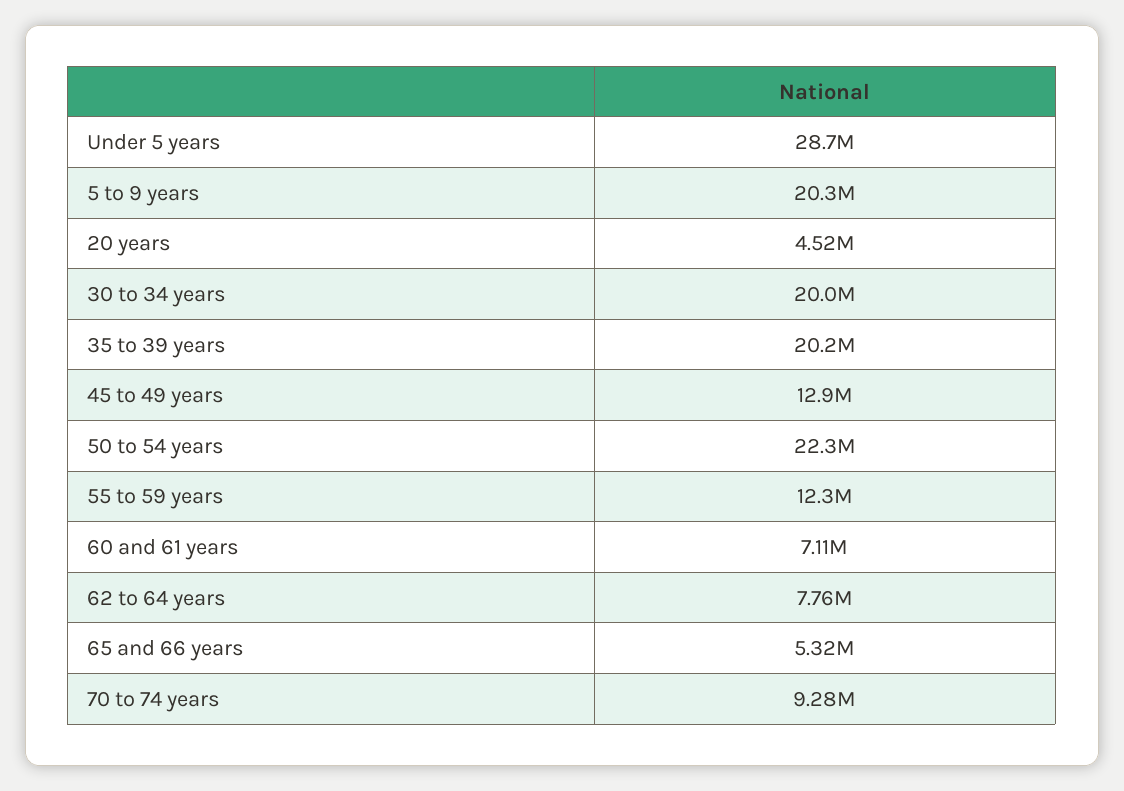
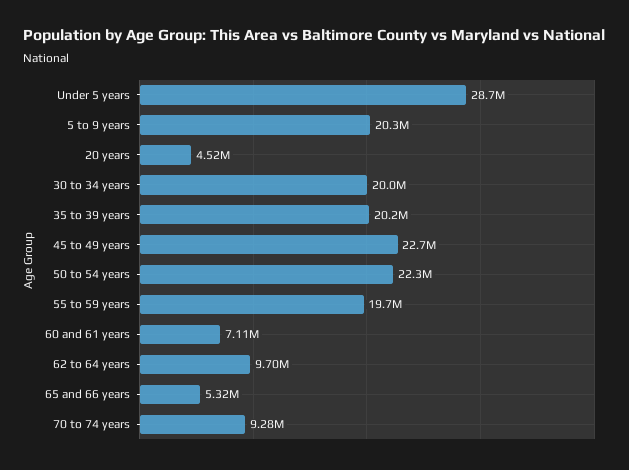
45 to 49 years: 12900000 -> 22700000
55 to 59 years: 12300000 -> 19700000
62 to 64 years: 7760000 -> 9700000

